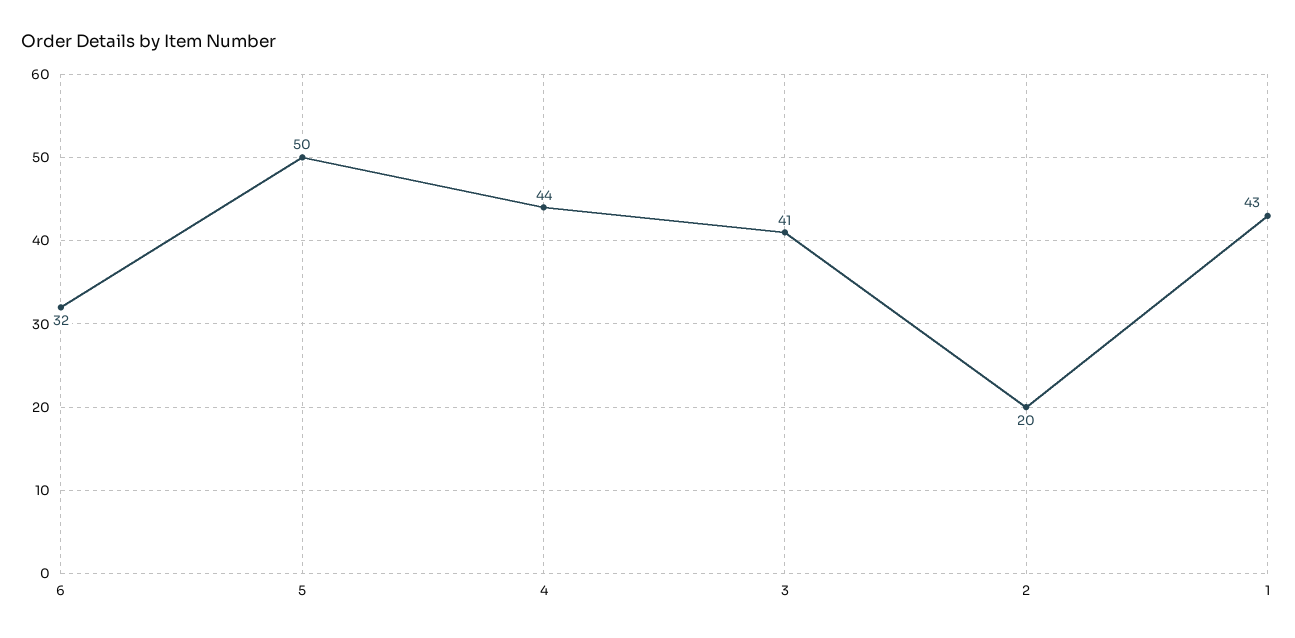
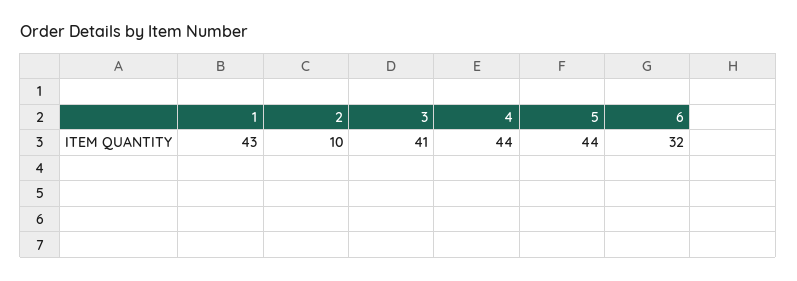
5: 50 -> 44
2: 20 -> 10

